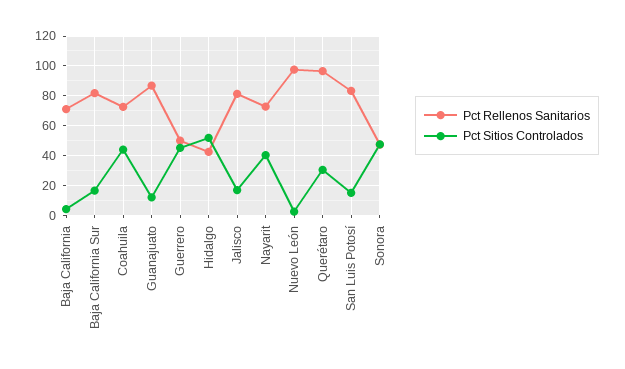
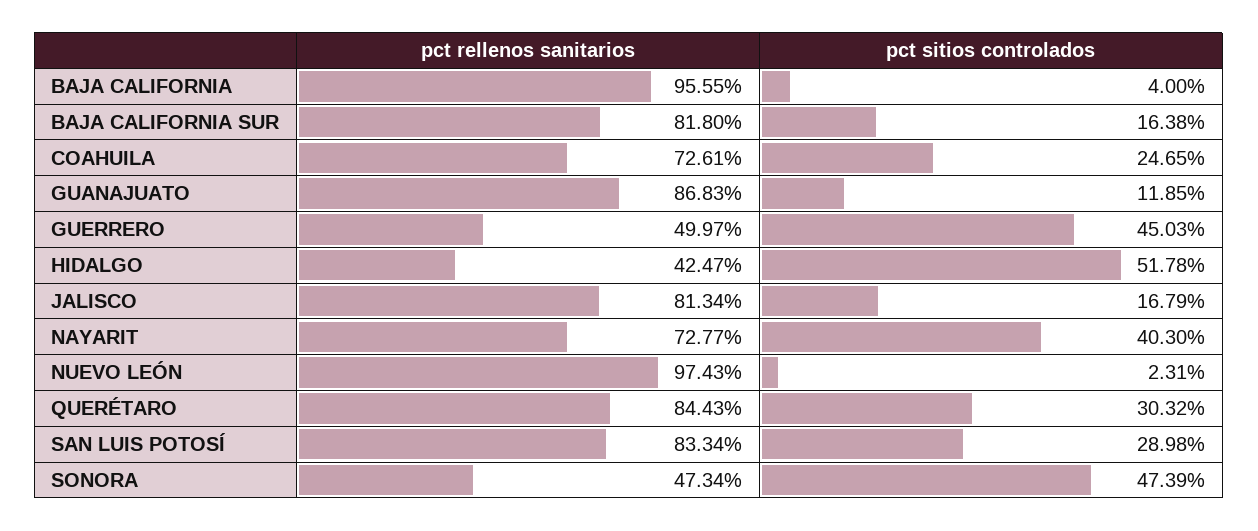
Pct Rellenos Sanitarios, Baja California: 70 -> 95.55
Pct Sitios Controlados, Coahuila: 45 -> 24.65
Pct Rellenos Sanitarios, Querétaro: 95 -> 84.43
Pct Sitios Controlados, San Luis Potosí: 15 -> 28.98

